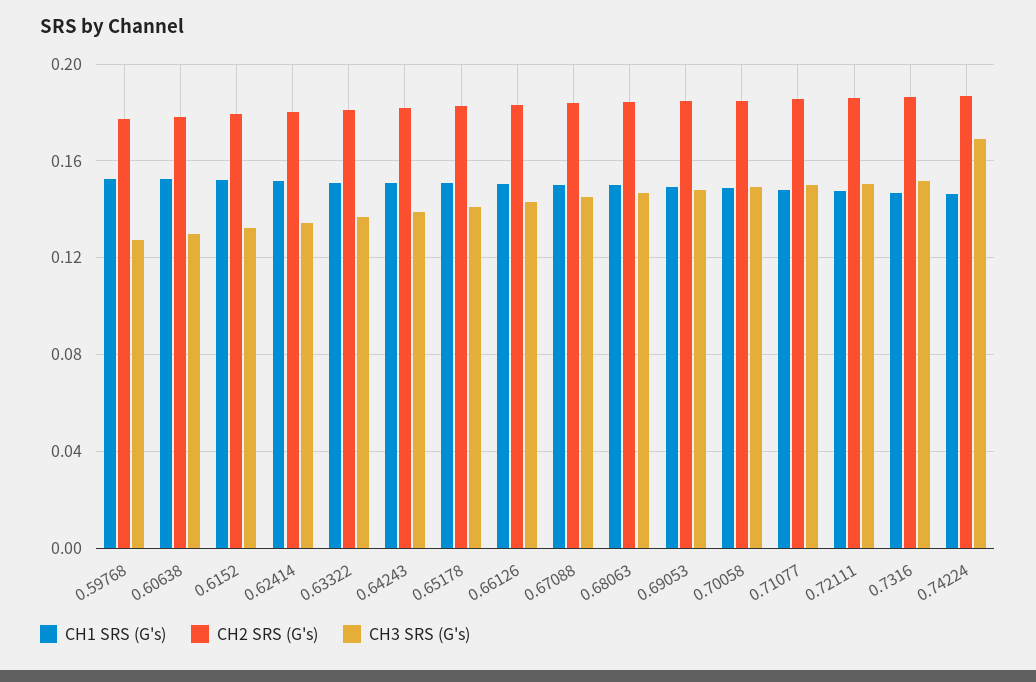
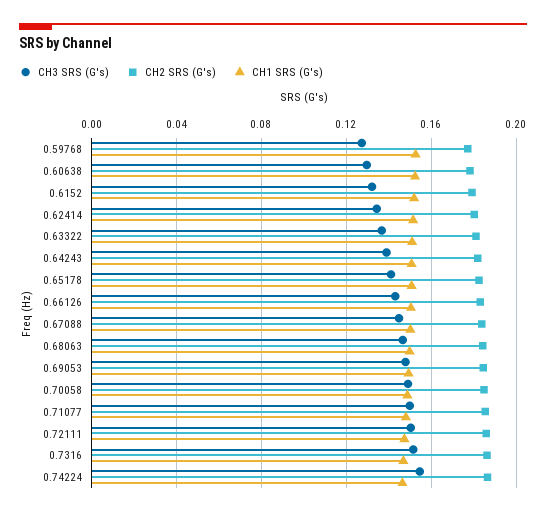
CH3 SRS (G's), 0.74224: 0.17 -> 0.155

